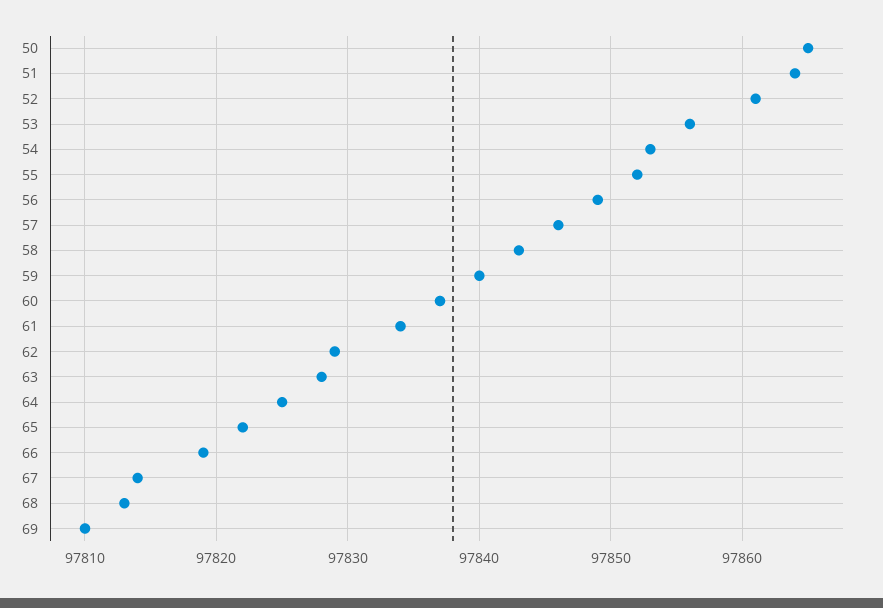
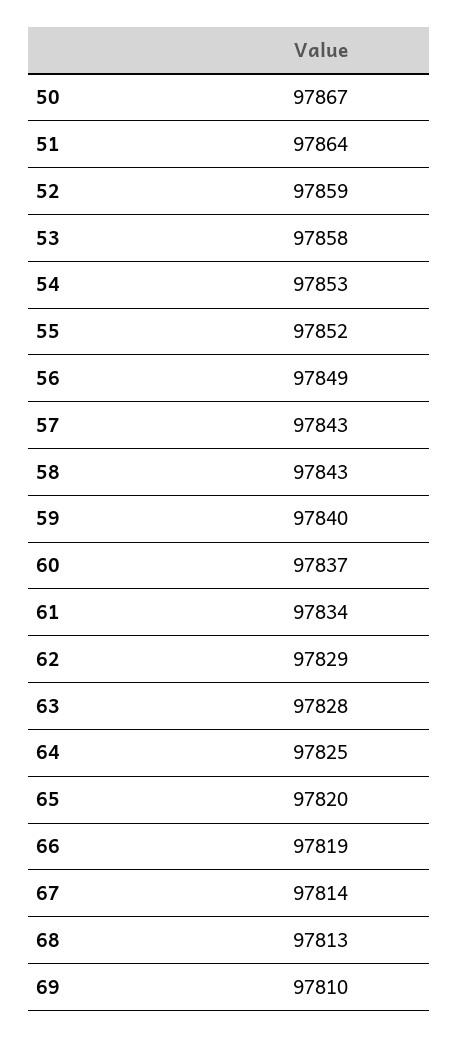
50: 97865 -> 97867
52: 97861 -> 97859
53: 97856 -> 97858
57: 97846 -> 97843
65: 97822 -> 97820

